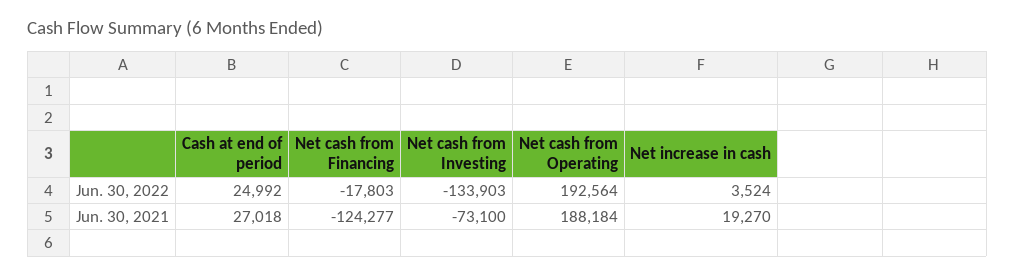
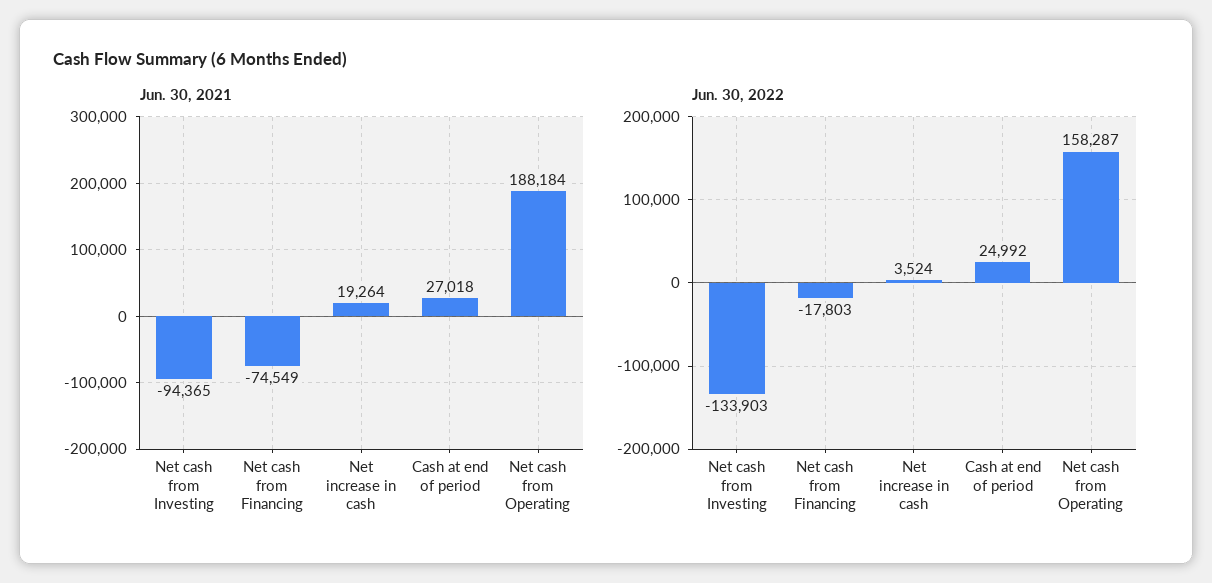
Jun. 30, 2022, Net cash from Operating: 192564 -> 158287
Jun. 30, 2021, Net cash from Financing: -124277 -> -74549
Jun. 30, 2021, Net cash from Investing: -73100 -> -94365
Jun. 30, 2021, Net increase in cash: 19270 -> 19264

